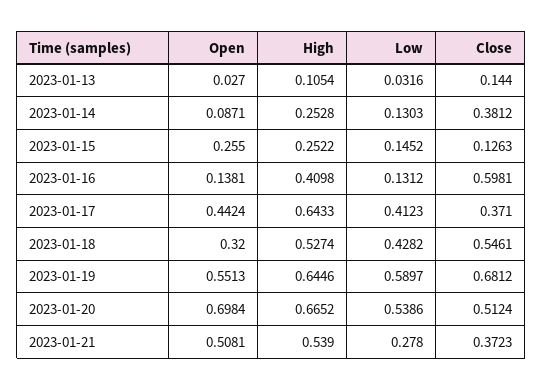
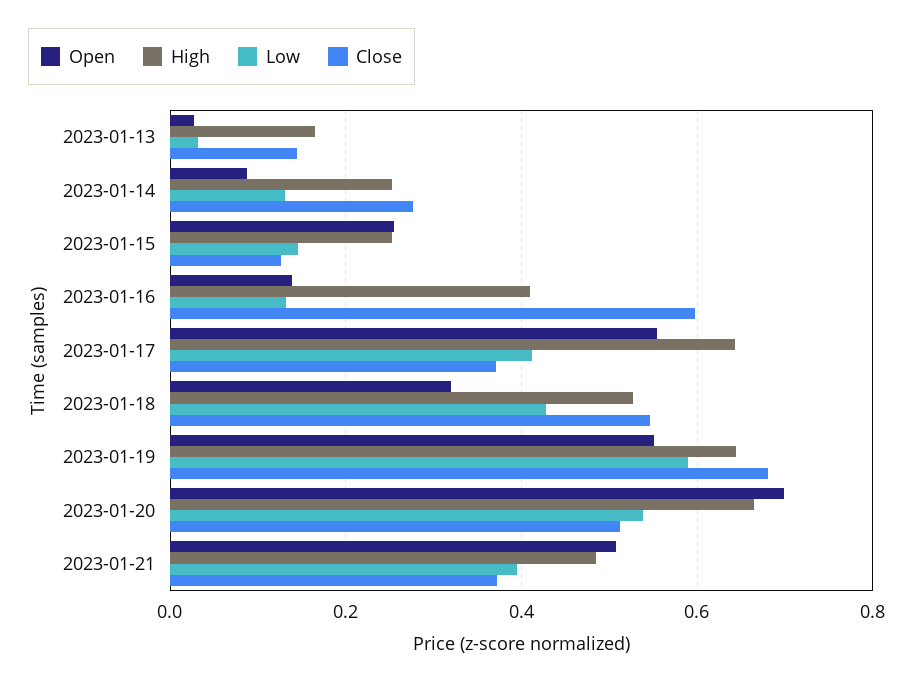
High, 2023-01-13: 0.1054 -> 0.16
Close, 2023-01-14: 0.3812 -> 0.28
Open, 2023-01-17: 0.4424 -> 0.56
High, 2023-01-21: 0.539 -> 0.48
Low, 2023-01-21: 0.278 -> 0.4

